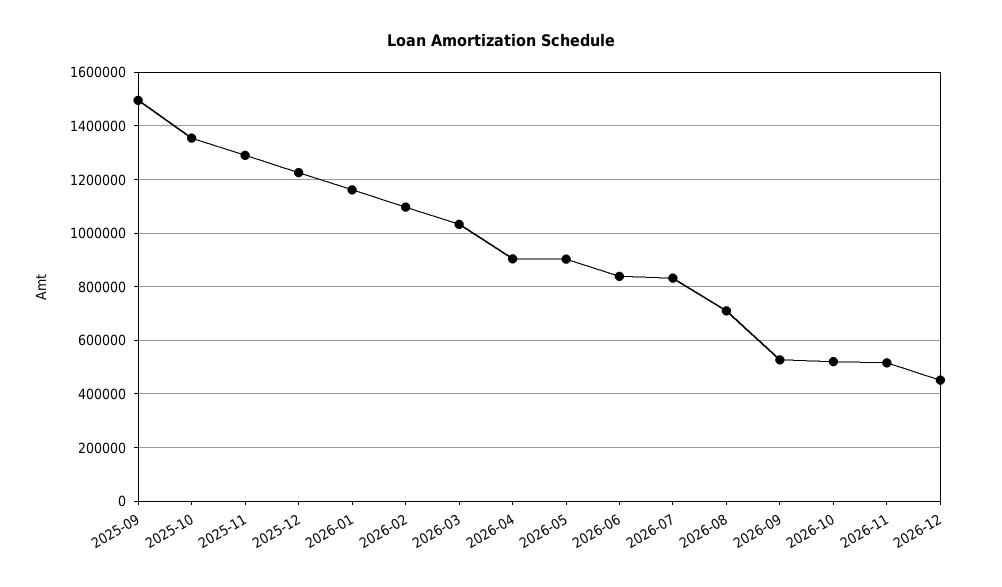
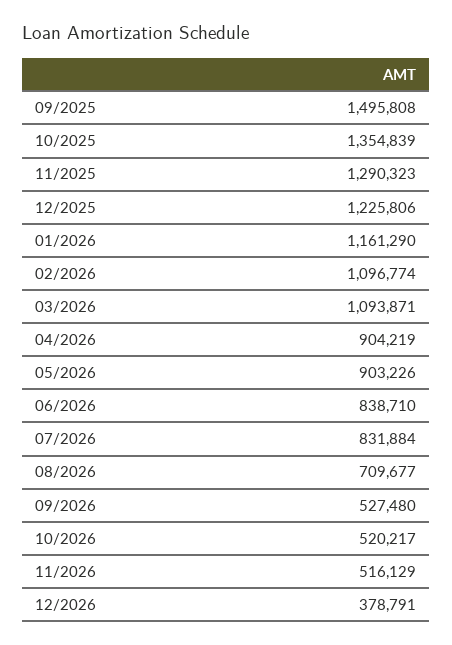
2026-03: 1025000 -> 1093871
2026-12: 450000 -> 378791

